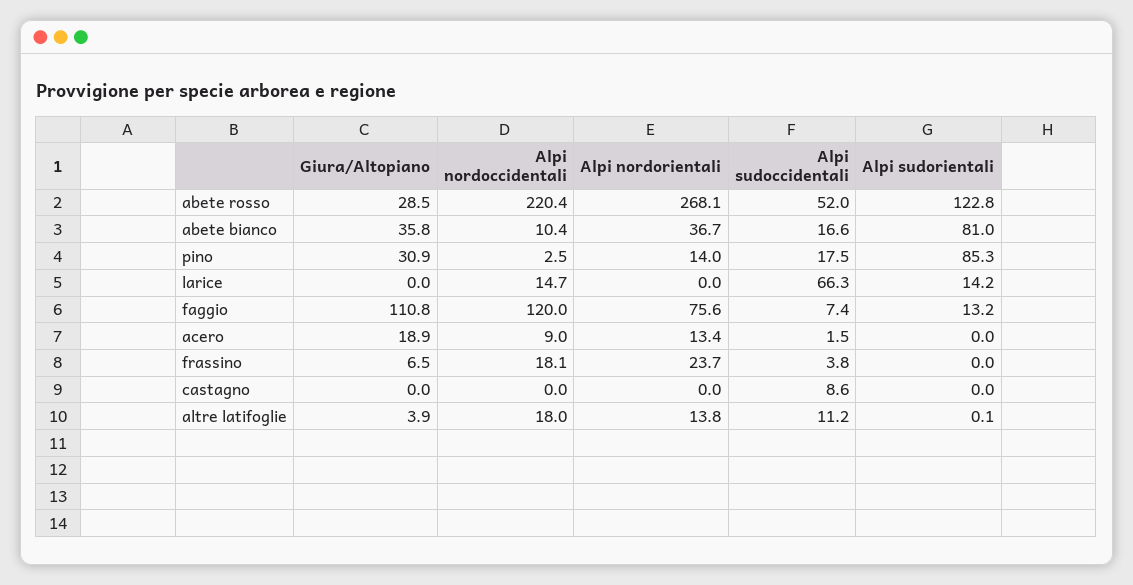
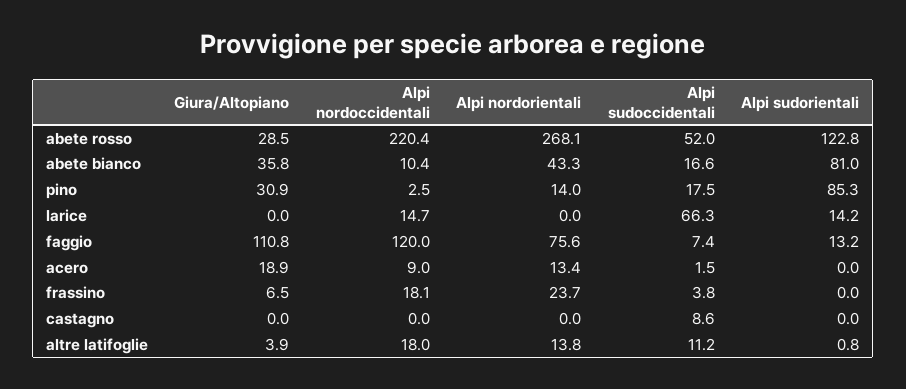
Alpi nordorientali, abete bianco: 36.7 -> 43.3
Alpi sudorientali, altre latifoglie: 0.1 -> 0.8

